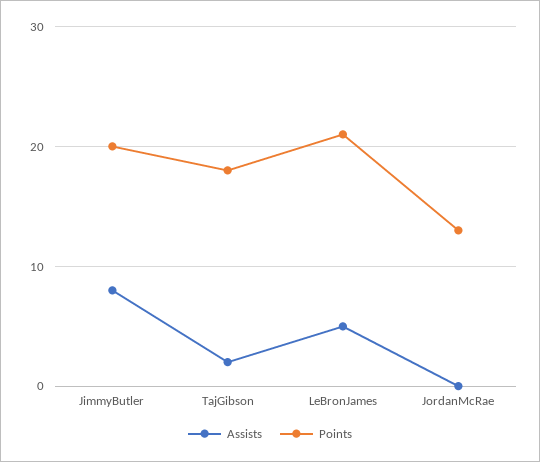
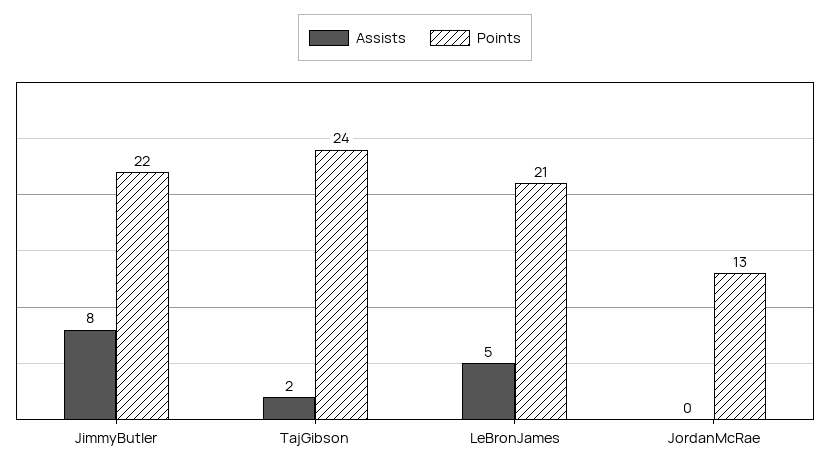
Points, JimmyButler: 20 -> 22
Points, TajGibson: 18 -> 24

